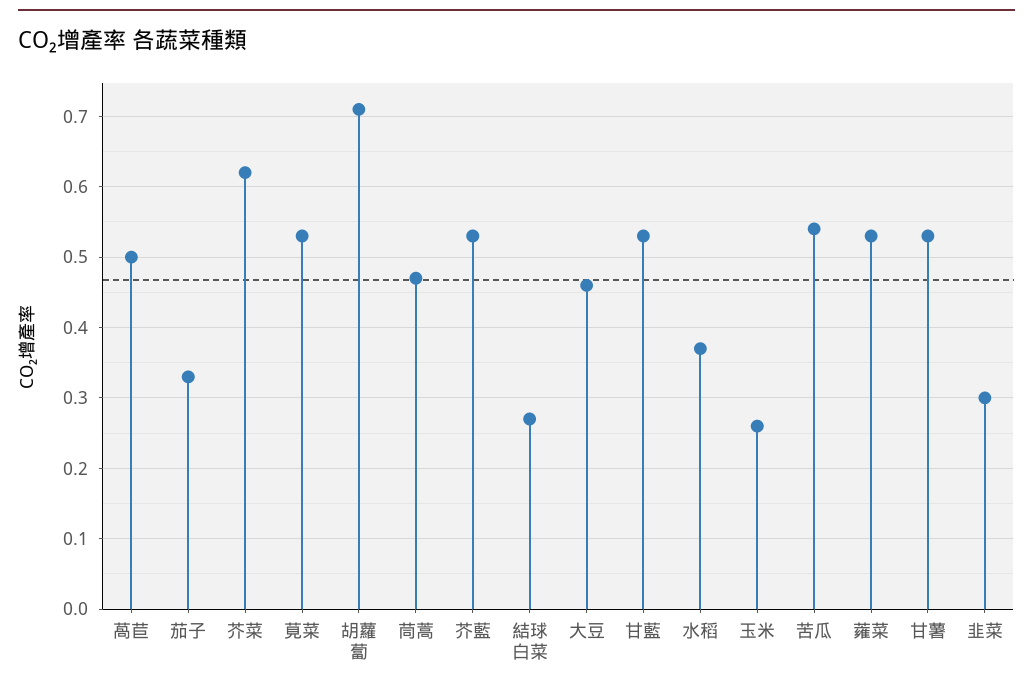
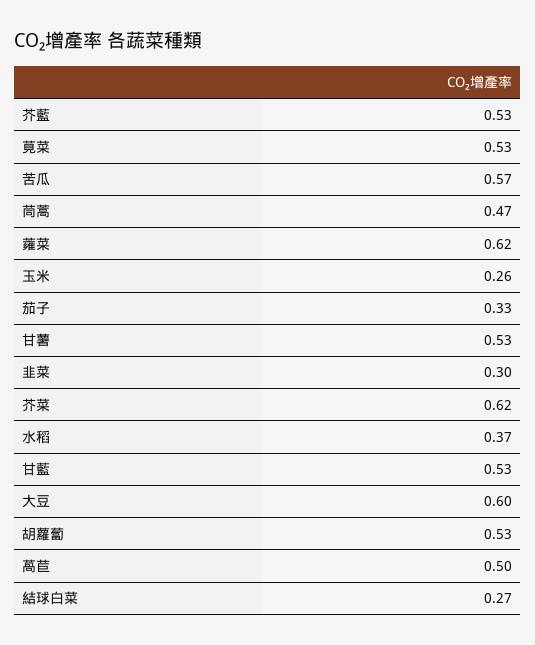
胡蘿蔔: 0.71 -> 0.53
大豆: 0.46 -> 0.6
苦瓜: 0.54 -> 0.57
蕹菜: 0.53 -> 0.62

